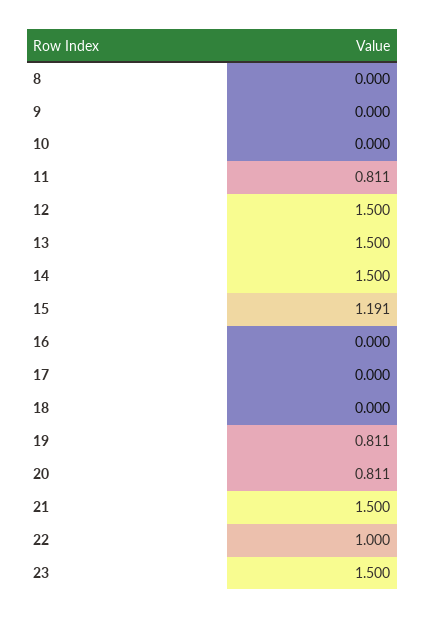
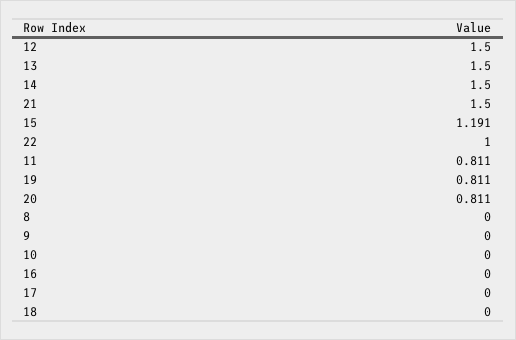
23: 1.5 -> none

